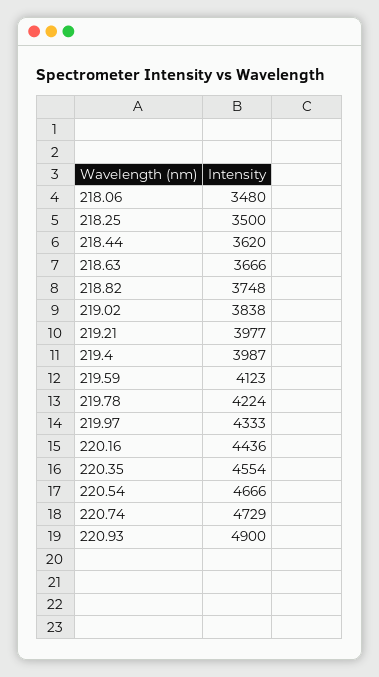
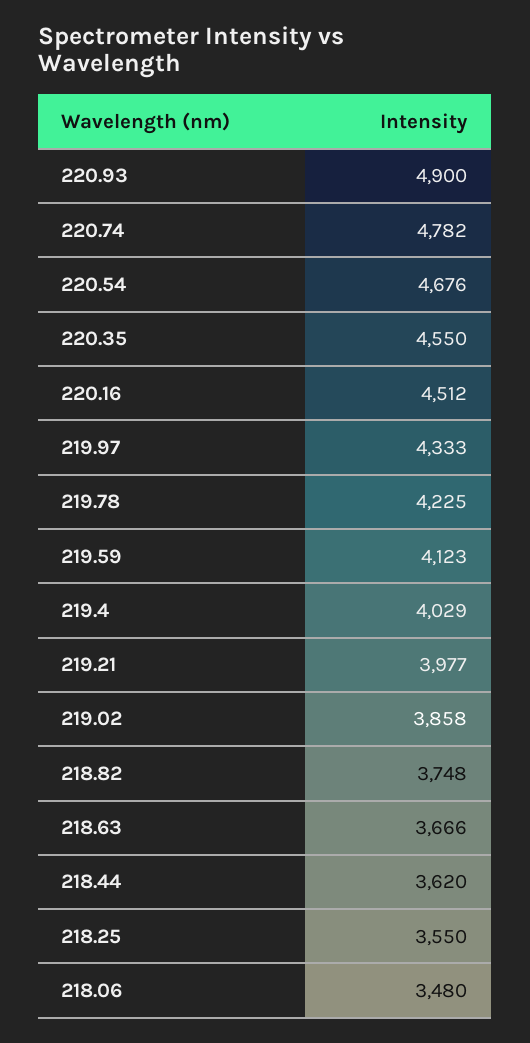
218.25: 3500 -> 3550
219.02: 3838 -> 3858
219.4: 3987 -> 4029
219.78: 4224 -> 4225
220.16: 4436 -> 4512
220.35: 4554 -> 4550
220.54: 4666 -> 4676
220.74: 4729 -> 4782

